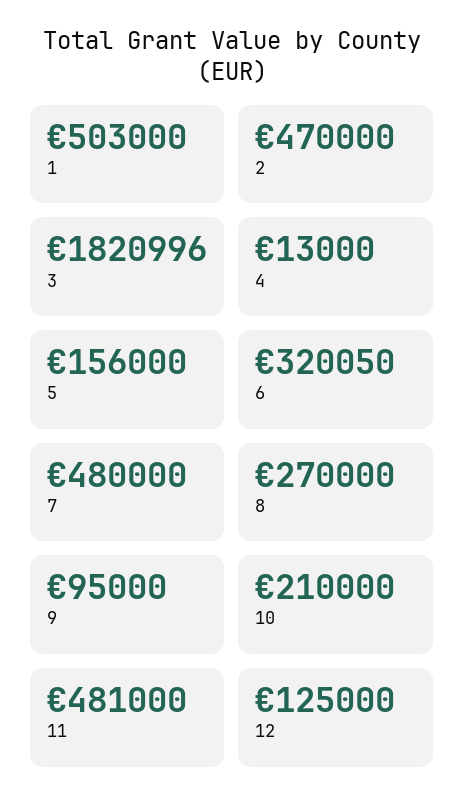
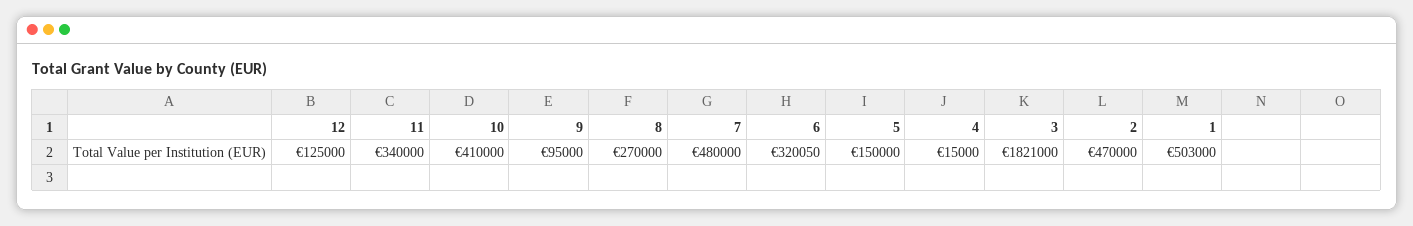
3: 1820996 -> 1821000
4: 13000 -> 15000
5: 156000 -> 150000
10: 210000 -> 410000
11: 481000 -> 340000

